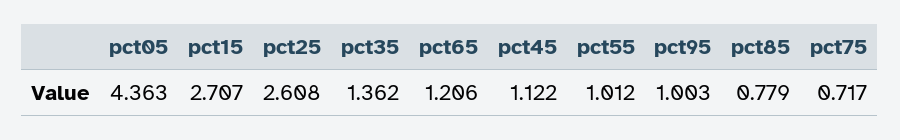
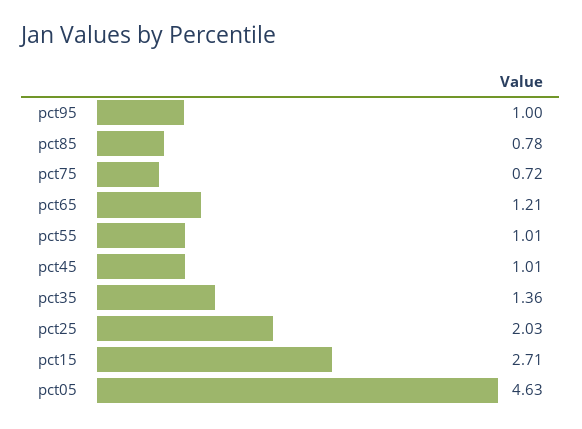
pct05: 4.363 -> 4.63
pct25: 2.608 -> 2.03
pct45: 1.122 -> 1.01

